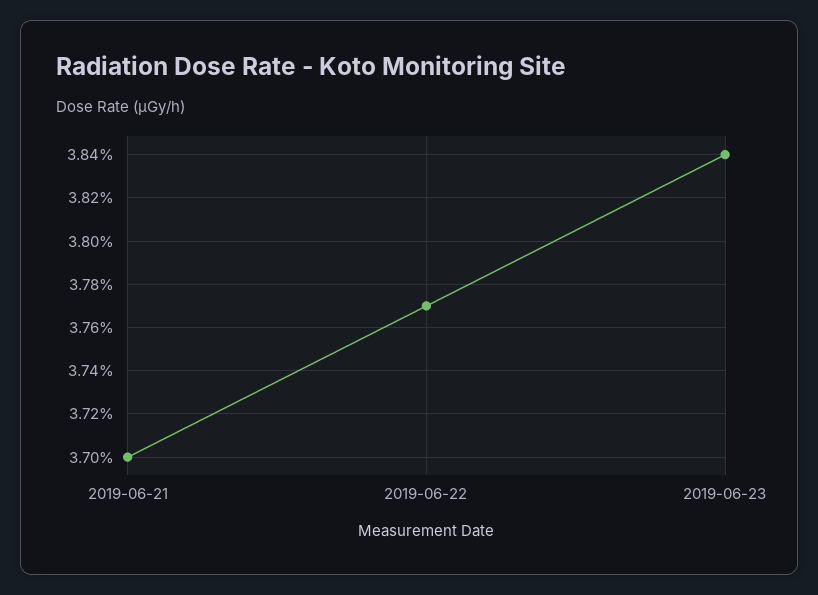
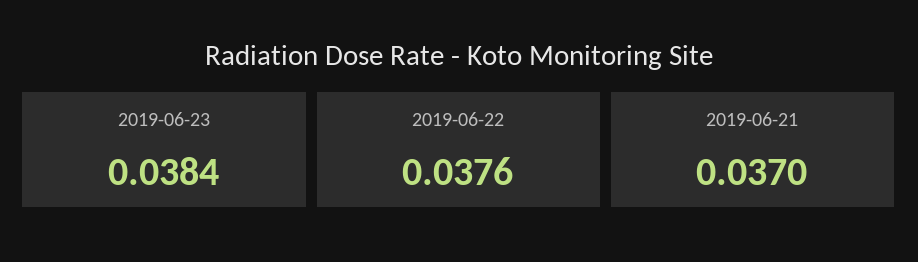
2019-06-22: 0.0377 -> 0.0376

